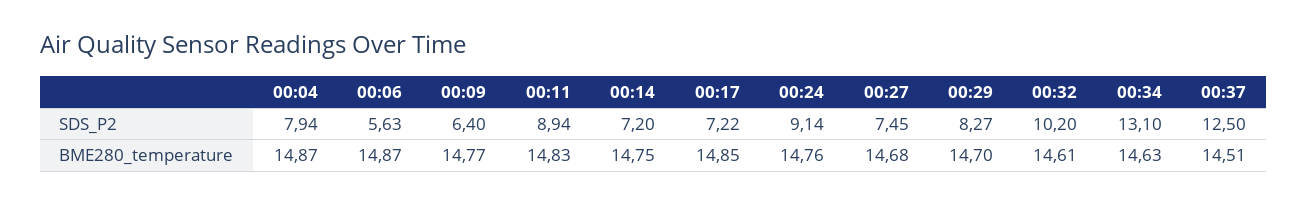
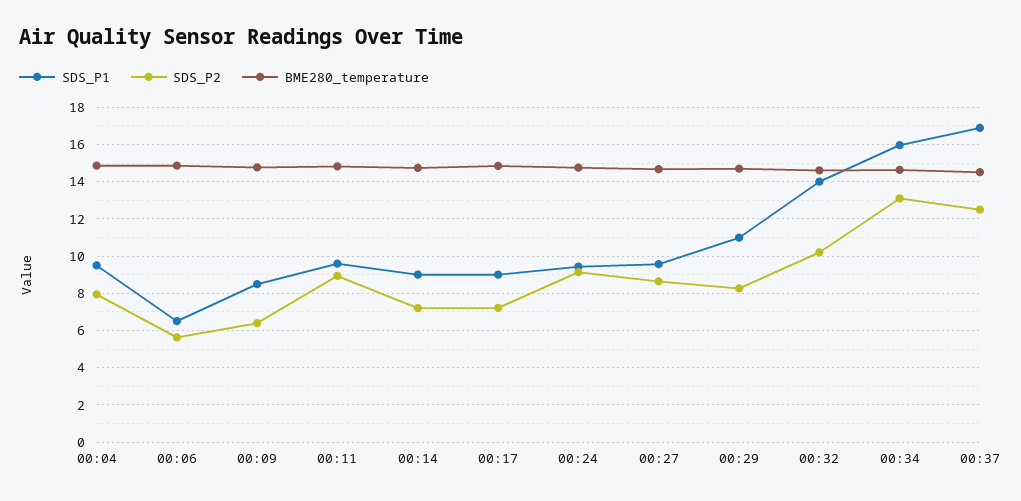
SDS_P2, 00:27: 7.45 -> 8.5
SDS_P1, 00:04: none -> 9.5
SDS_P1, 00:06: none -> 6.5
SDS_P1, 00:09: none -> 8.5
SDS_P1, 00:11: none -> 9.5
SDS_P1, 00:14: none -> 9
SDS_P1, 00:17: none -> 9
SDS_P1, 00:24: none -> 9.5
SDS_P1, 00:27: none -> 9.5
SDS_P1, 00:29: none -> 11
SDS_P1, 00:32: none -> 14
SDS_P1, 00:34: none -> 16
SDS_P1, 00:37: none -> 17

